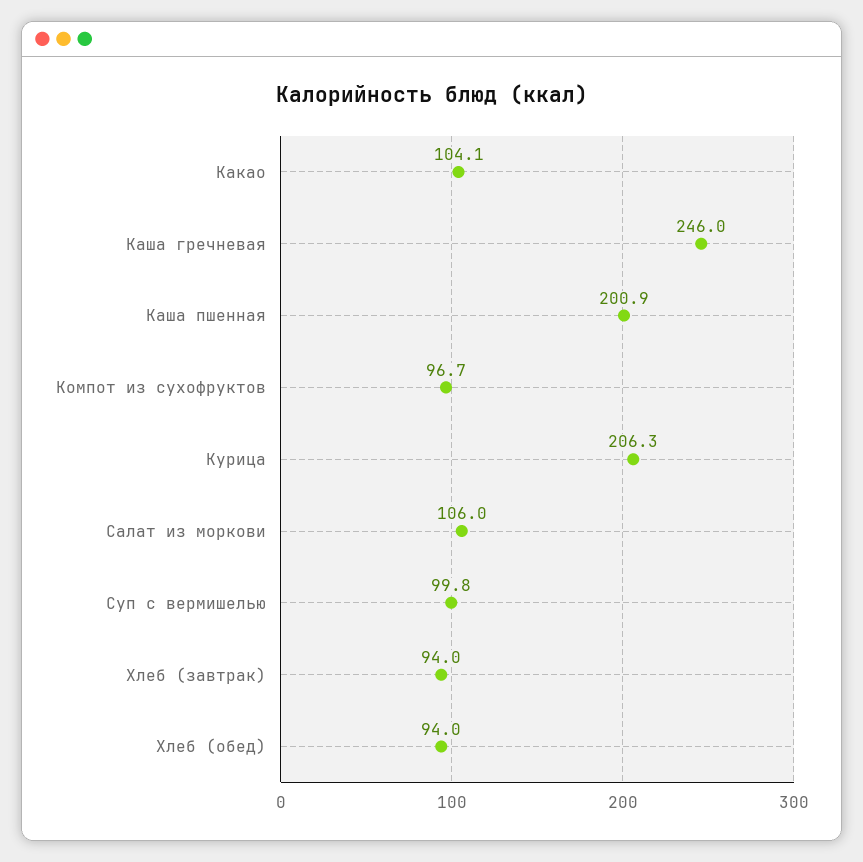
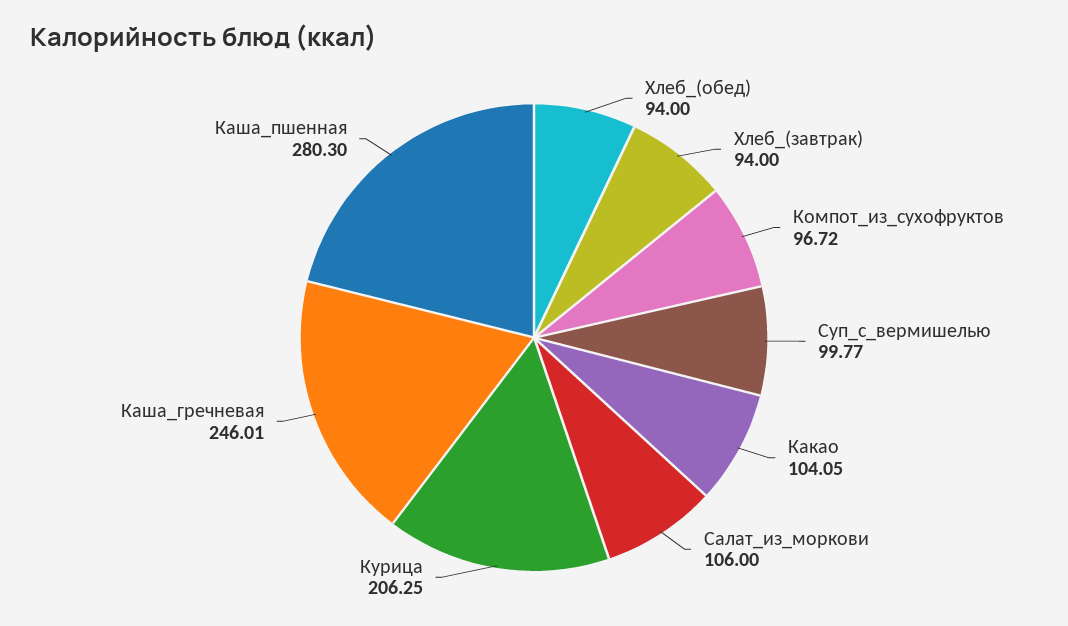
Каша пшенная: 200.9 -> 280.3

